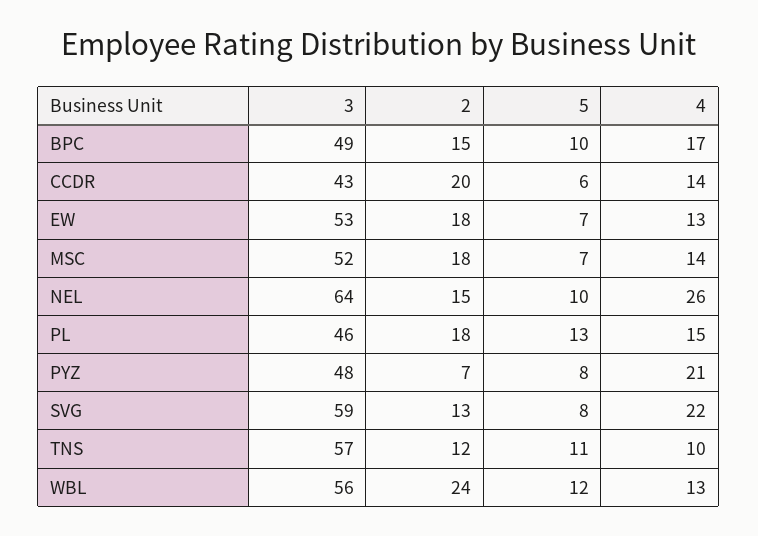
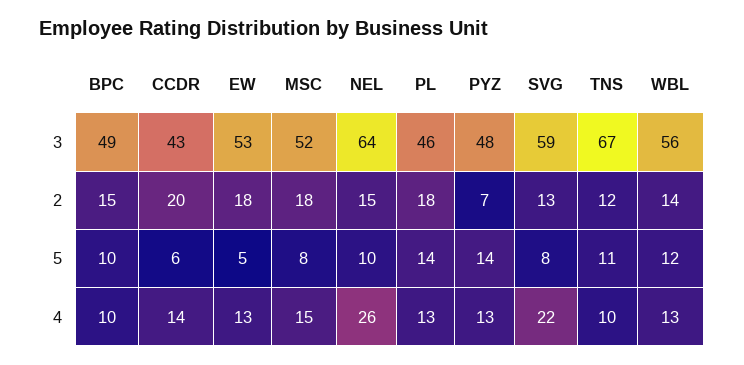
4, BPC: 17 -> 10
5, EW: 7 -> 5
5, MSC: 7 -> 8
4, MSC: 14 -> 15
5, PL: 13 -> 14
4, PL: 15 -> 13
5, PYZ: 8 -> 14
4, PYZ: 21 -> 13
3, TNS: 57 -> 67
2, WBL: 24 -> 14

